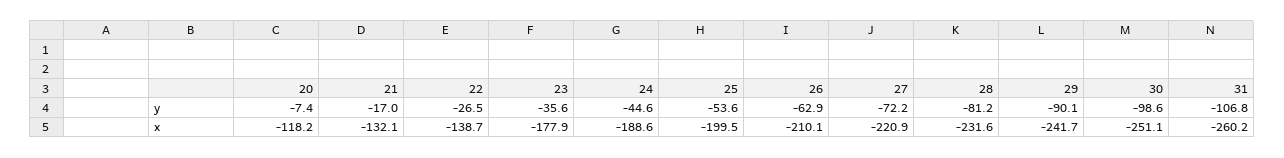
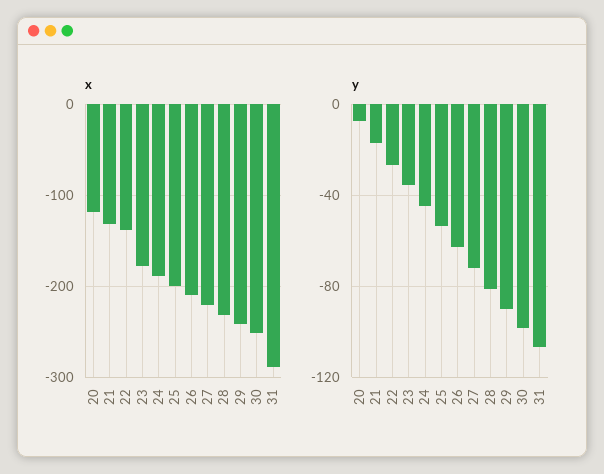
x, 31: -260.2 -> -290

